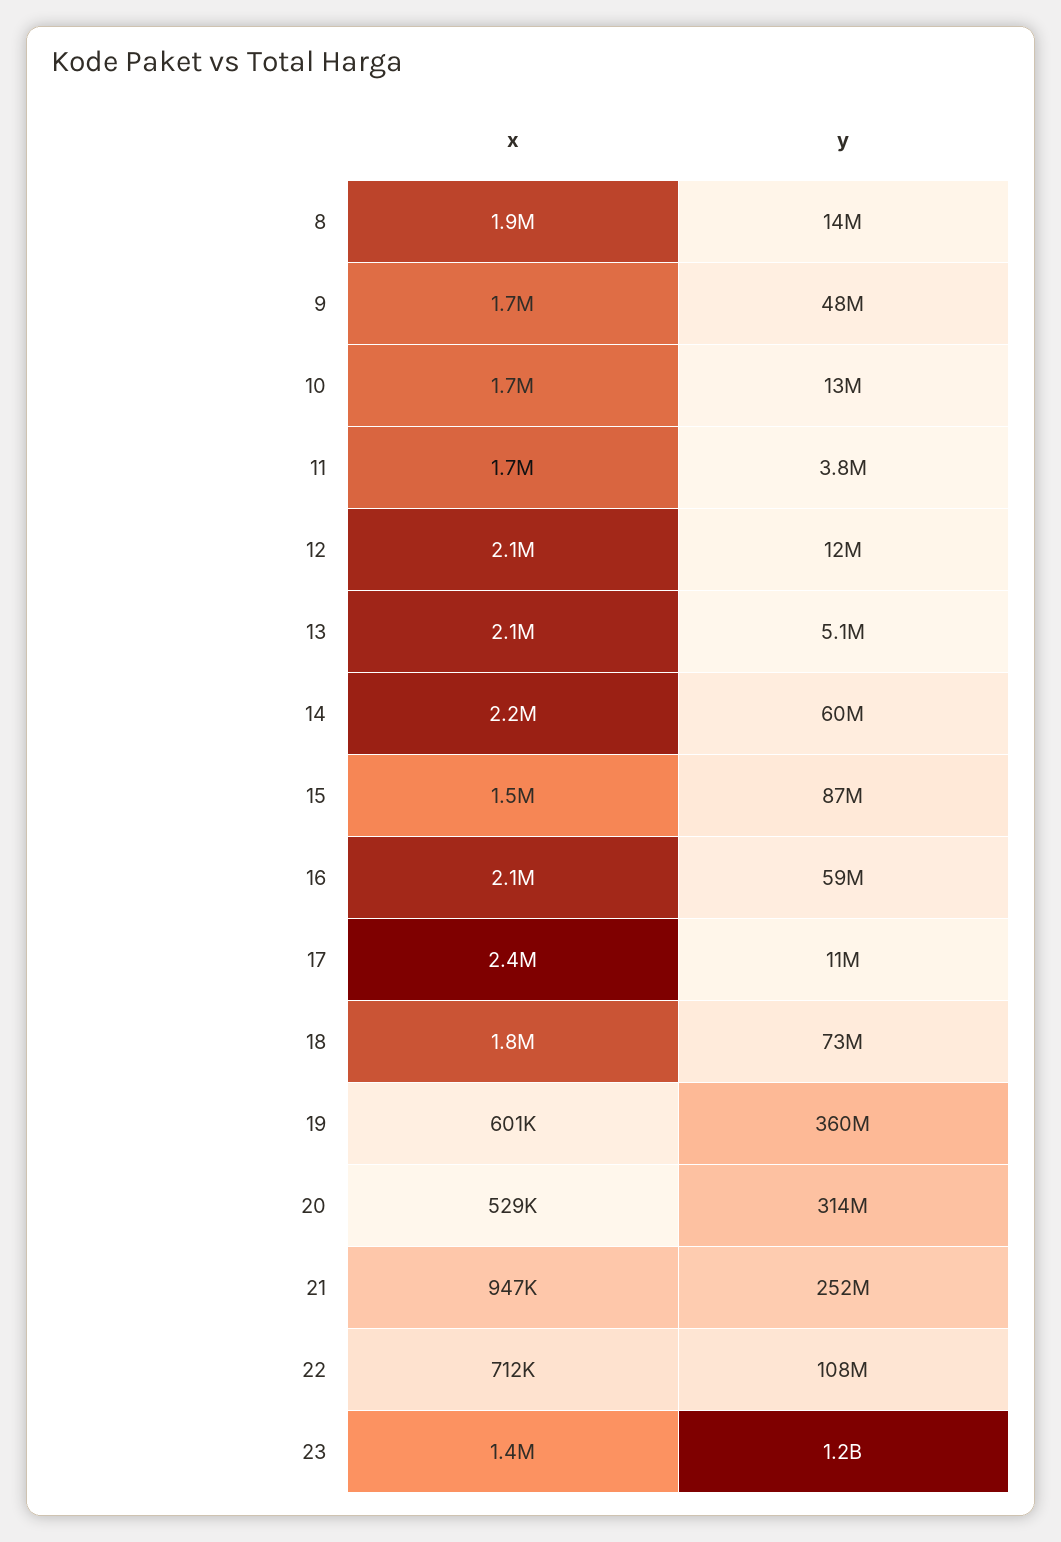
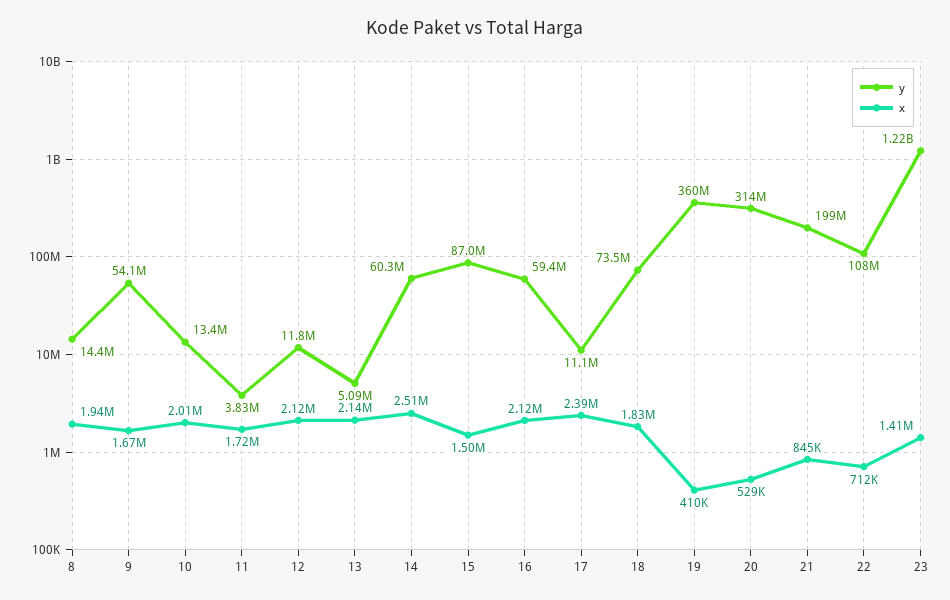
y, 9: 48000000 -> 54100000
x, 10: 1700000 -> 2010000
x, 14: 2200000 -> 2510000
x, 19: 601000 -> 410000
x, 21: 947000 -> 845000
y, 21: 252000000 -> 199000000

